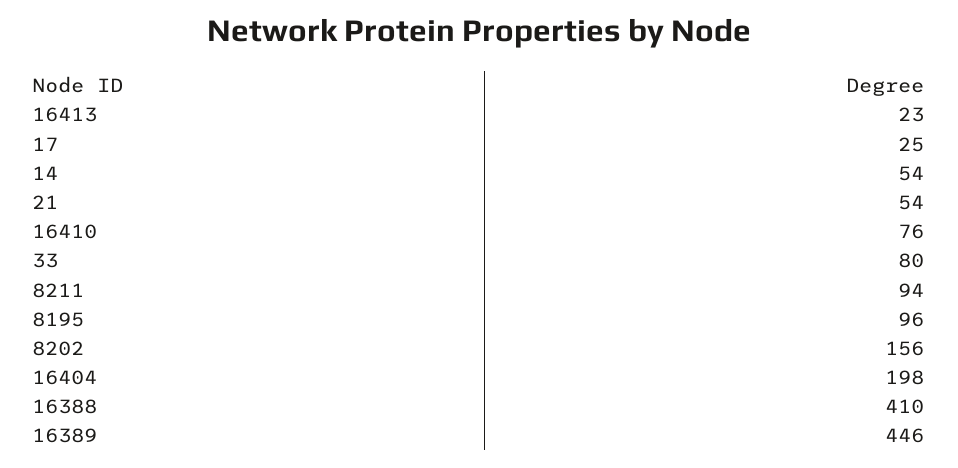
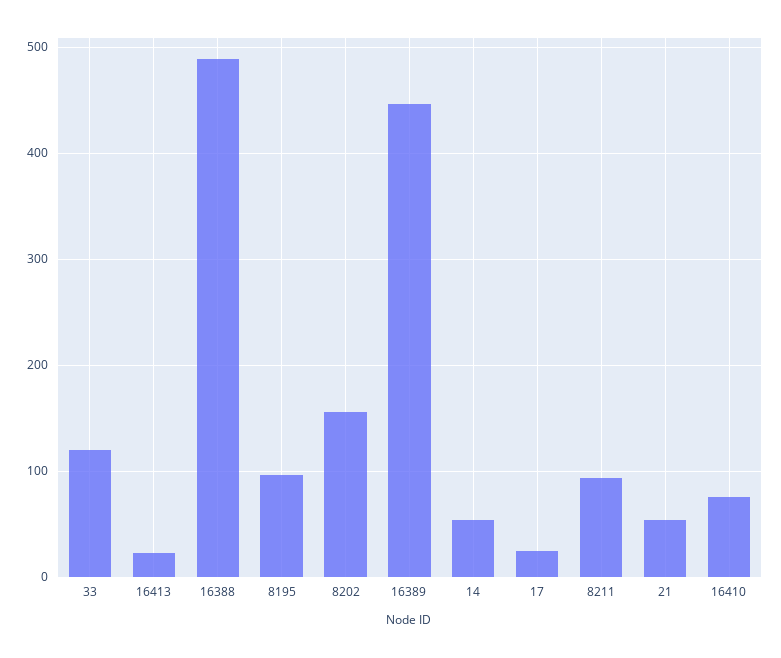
33: 80 -> 120
16404: 198 -> none
16388: 410 -> 490

